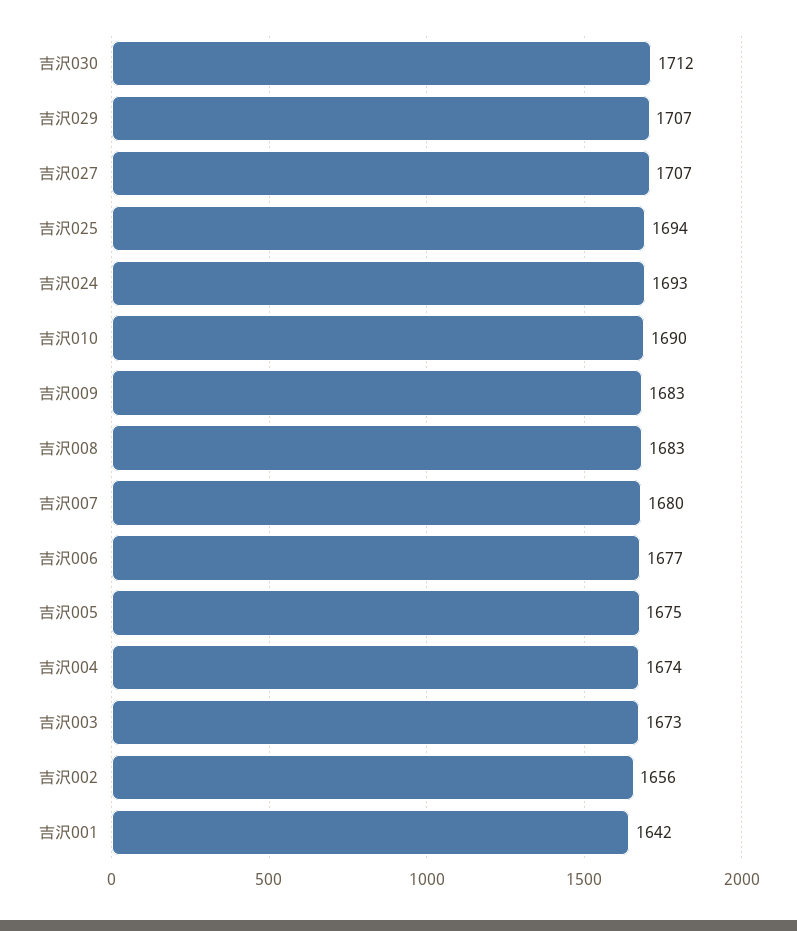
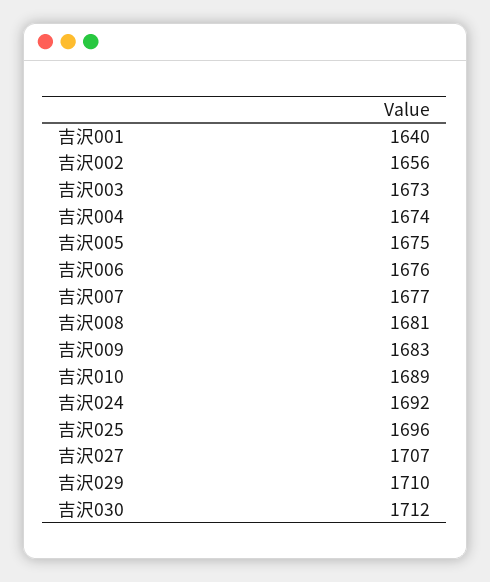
吉沢029: 1707 -> 1710
吉沢025: 1694 -> 1696
吉沢024: 1693 -> 1692
吉沢010: 1690 -> 1689
吉沢008: 1683 -> 1681
吉沢007: 1680 -> 1677
吉沢006: 1677 -> 1676
吉沢001: 1642 -> 1640

